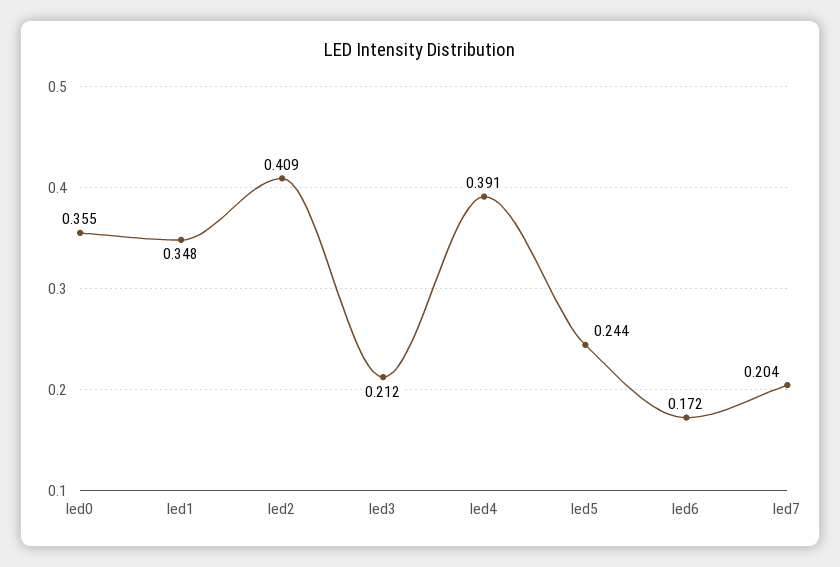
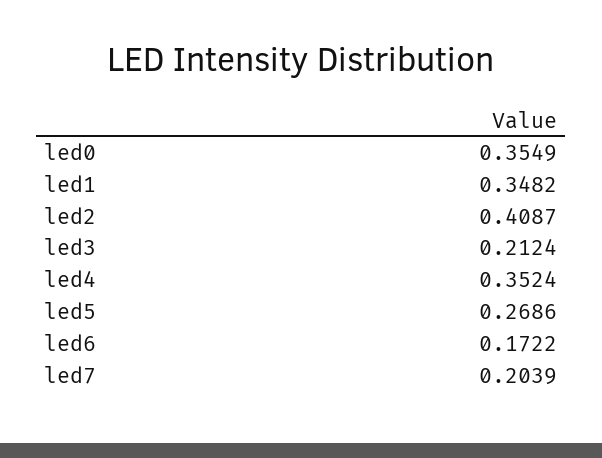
led4: 0.391 -> 0.3524
led5: 0.244 -> 0.2686

